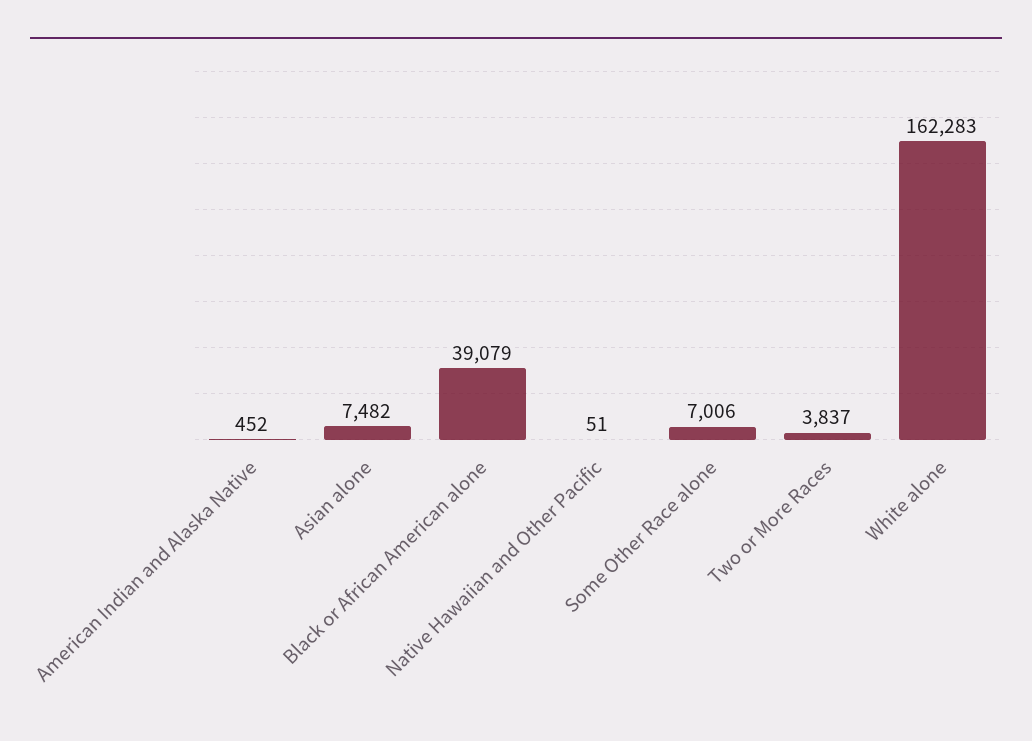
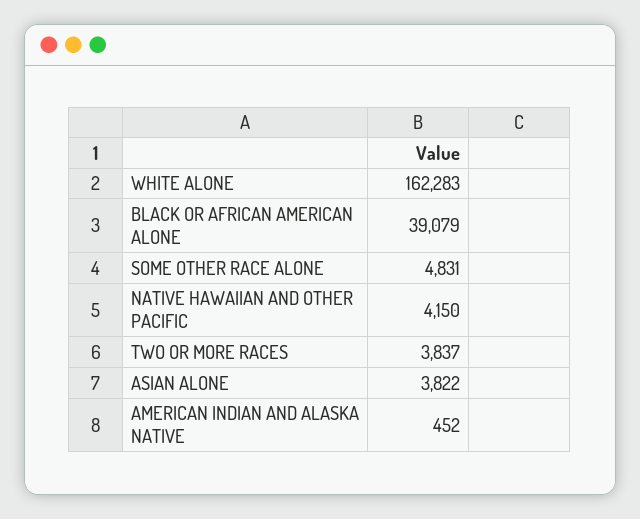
Asian alone: 7482 -> 3822
Native Hawaiian and Other Pacific: 51 -> 4150
Some Other Race alone: 7006 -> 4831

